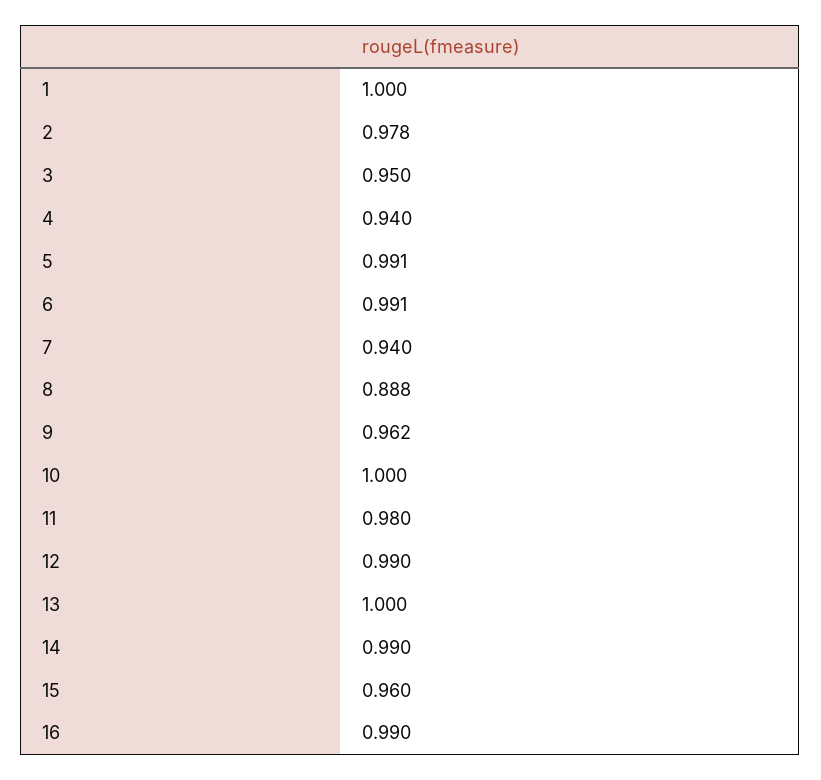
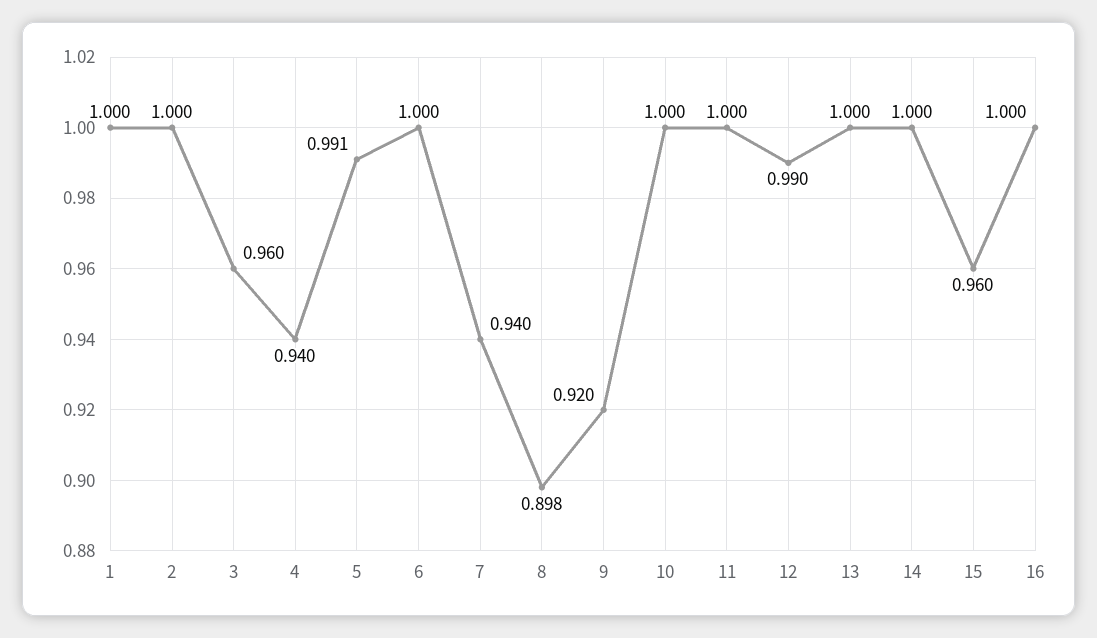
2: 0.978 -> 1
3: 0.95 -> 0.96
6: 0.991 -> 1
8: 0.888 -> 0.898
9: 0.962 -> 0.92
11: 0.98 -> 1
14: 0.99 -> 1
16: 0.99 -> 1

